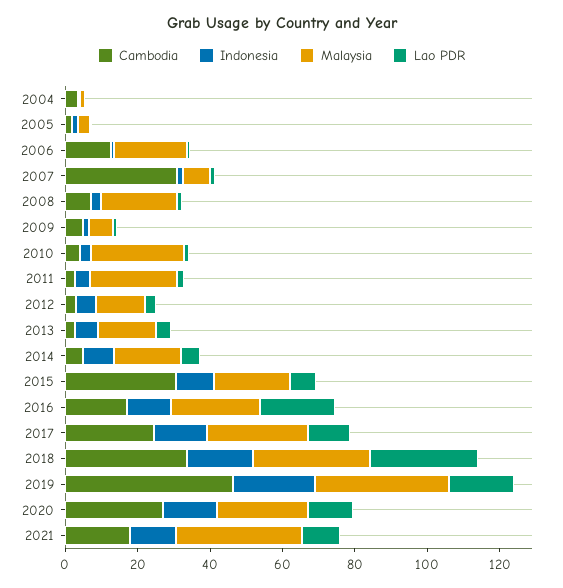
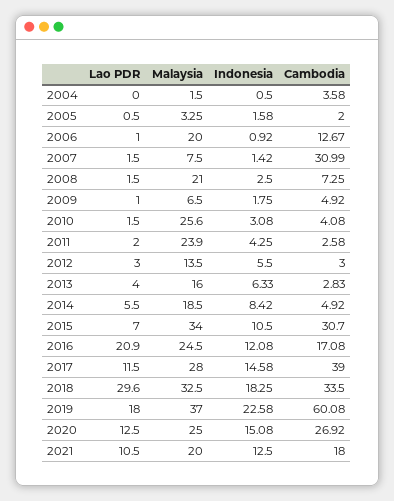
Malaysia, 2015: 20 -> 34
Cambodia, 2017: 25 -> 39
Cambodia, 2019: 45 -> 60.08
Malaysia, 2021: 35 -> 20

